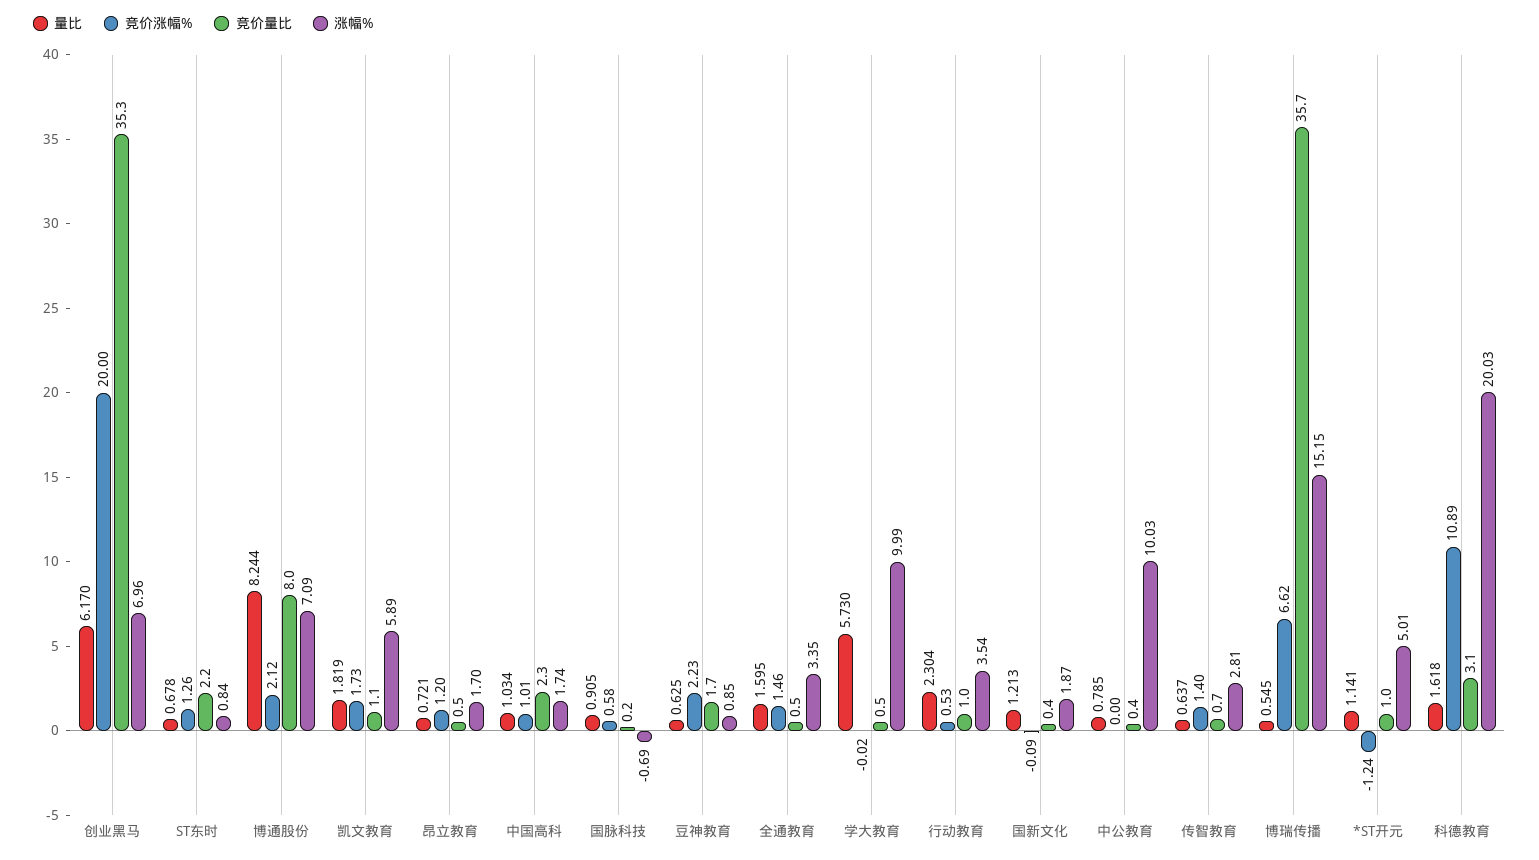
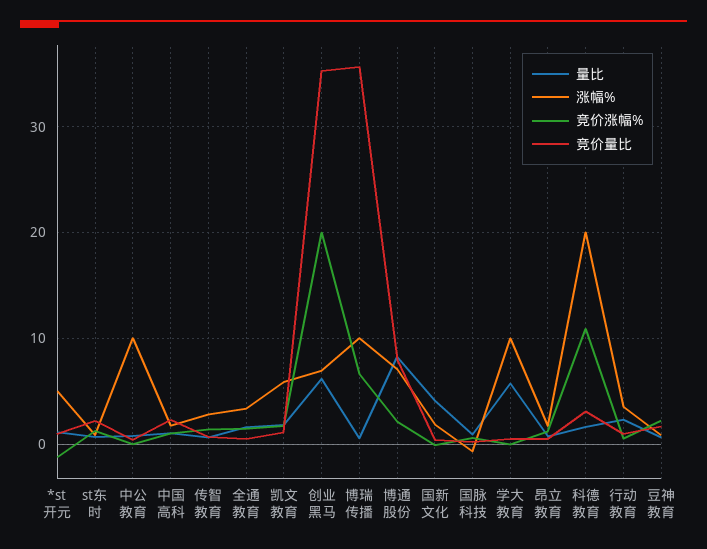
量比, 国新文化: 1.213 -> 4
涨幅%, 博瑞传播: 15.15 -> 10

